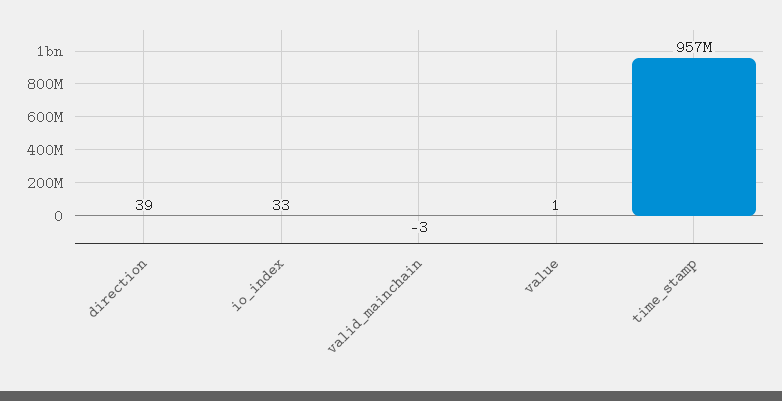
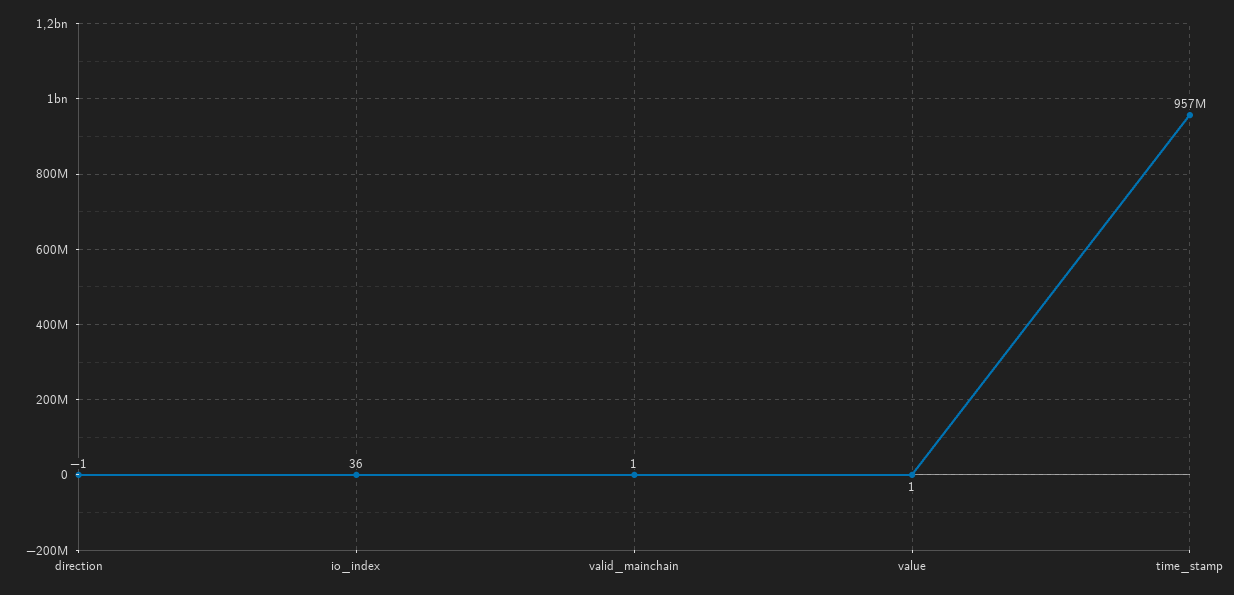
direction: 39 -> -1
io_index: 33 -> 36
valid_mainchain: -3 -> 1

